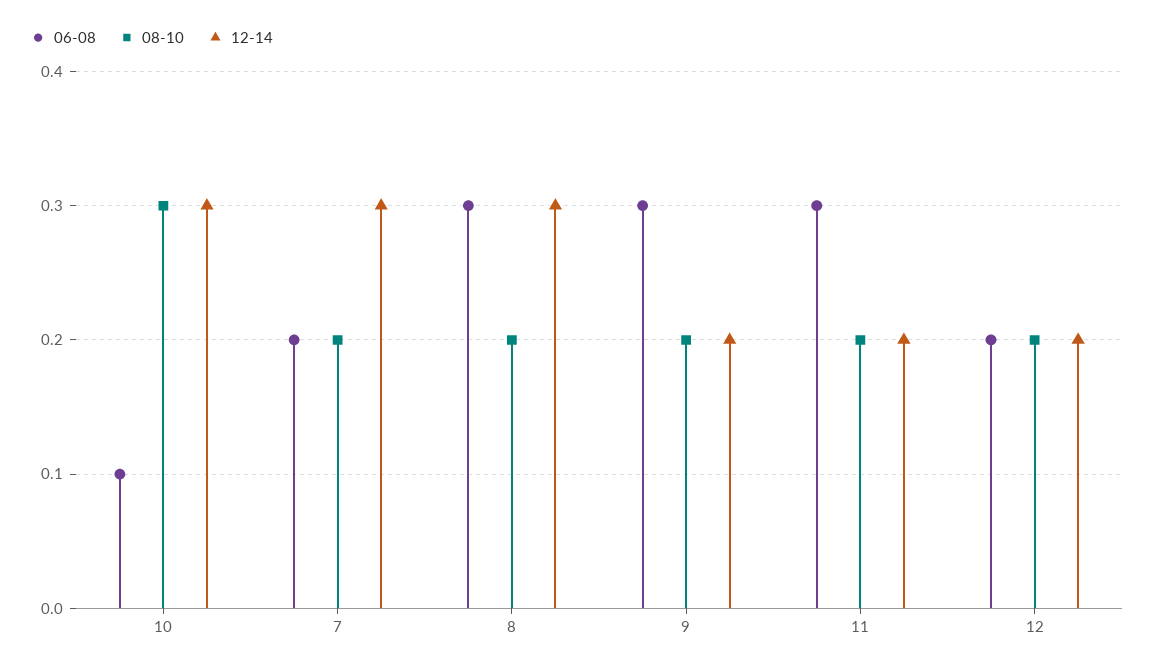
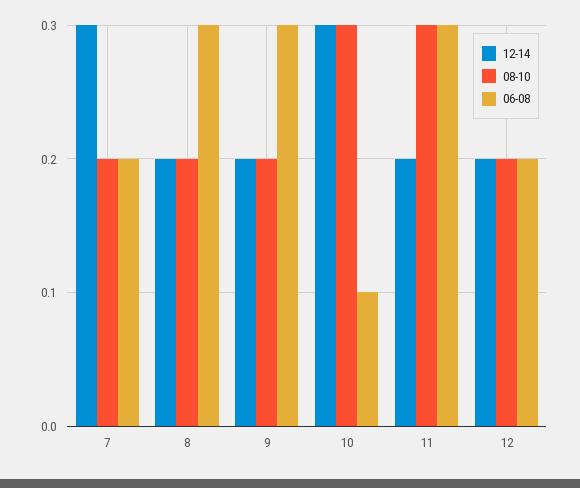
12-14, 8: 0.3 -> 0.2
08-10, 11: 0.2 -> 0.3

